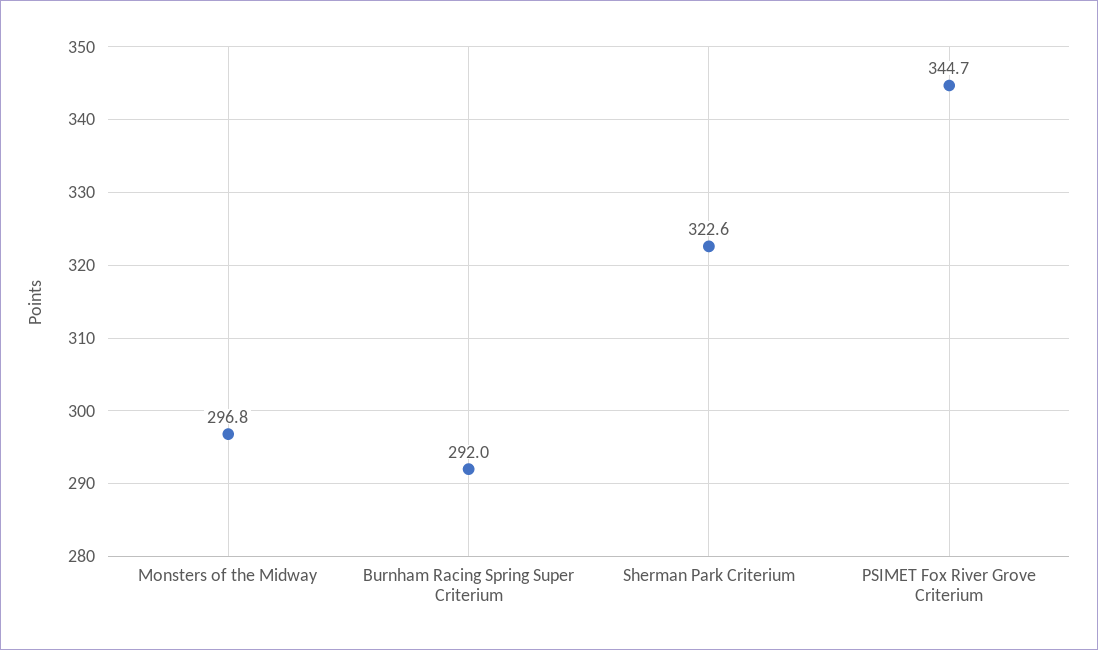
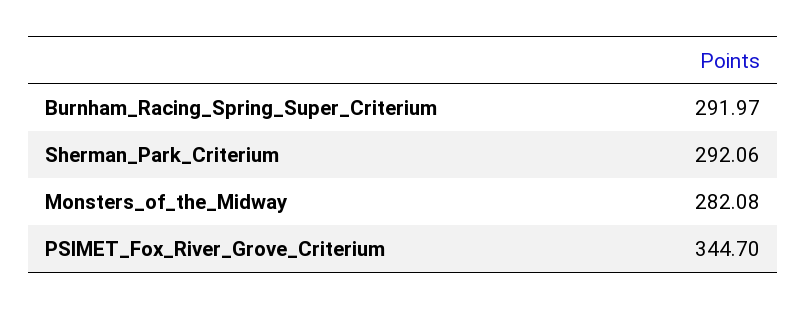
Monsters of the Midway: 296.8 -> 282.08
Sherman Park Criterium: 322.6 -> 292.06

